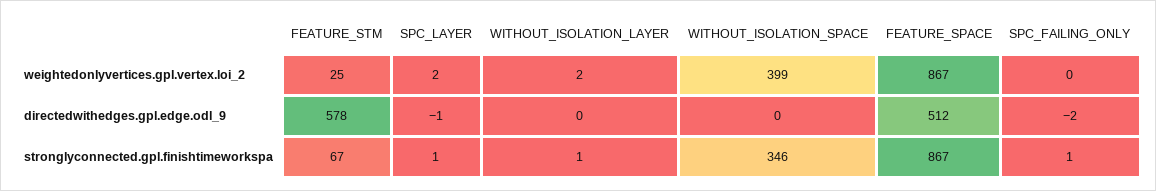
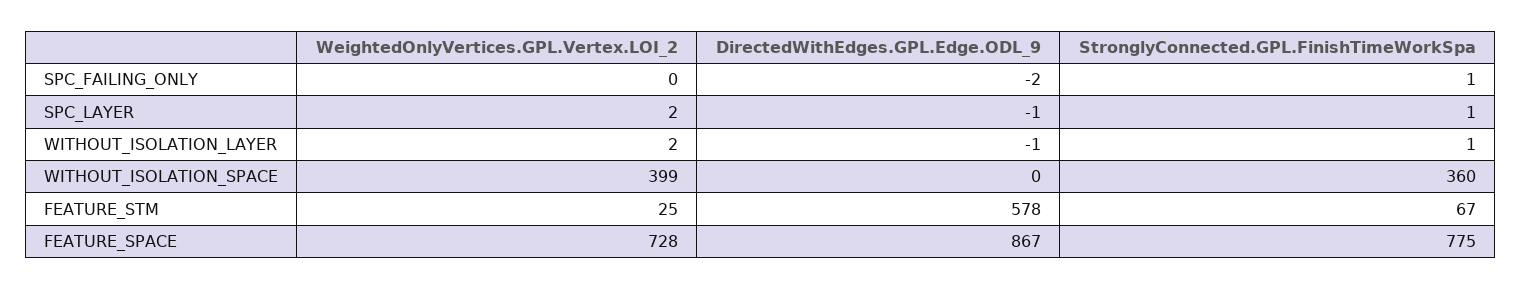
FEATURE_SPACE, weightedonlyvertices.gpl.vertex.loi_2: 867 -> 728
WITHOUT_ISOLATION_LAYER, directedwithedges.gpl.edge.odl_9: 0 -> -1
FEATURE_SPACE, directedwithedges.gpl.edge.odl_9: 512 -> 867
WITHOUT_ISOLATION_SPACE, stronglyconnected.gpl.finishtimeworkspa: 346 -> 360
FEATURE_SPACE, stronglyconnected.gpl.finishtimeworkspa: 867 -> 775

